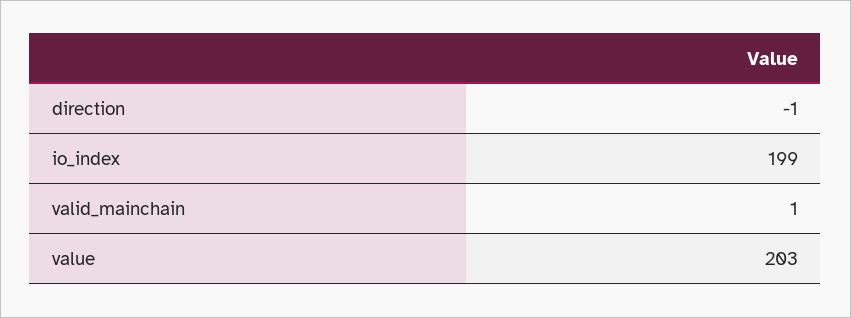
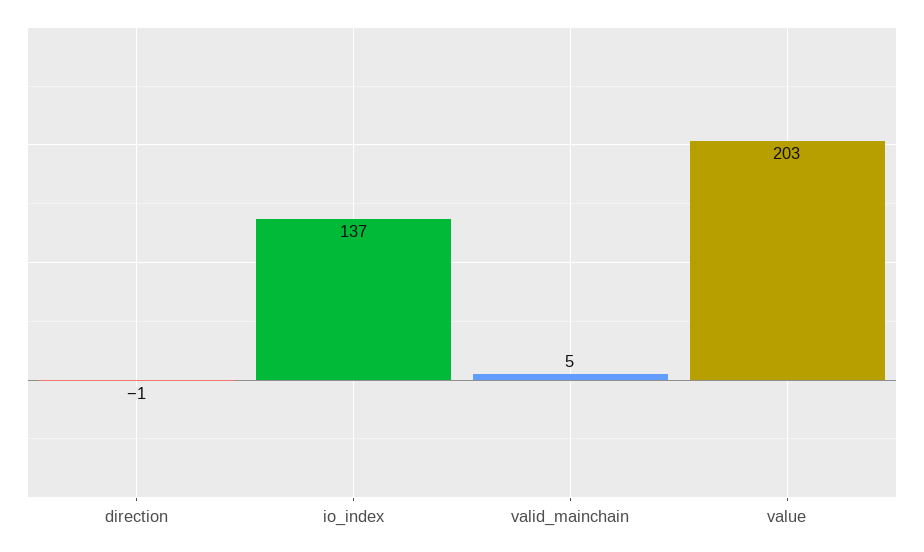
io_index: 199 -> 137
valid_mainchain: 1 -> 5

